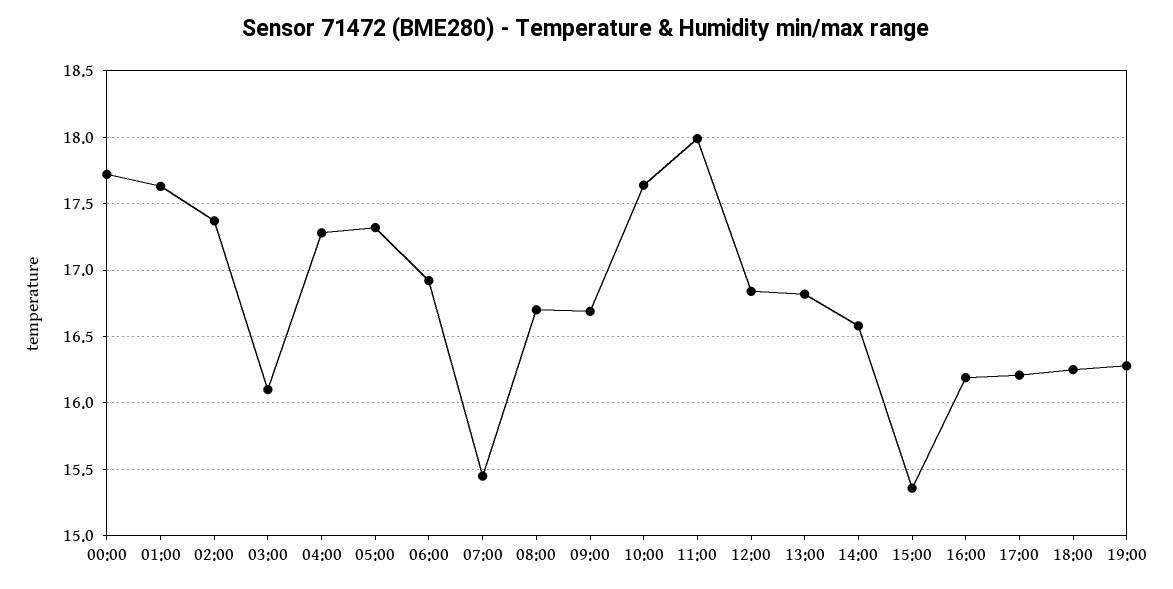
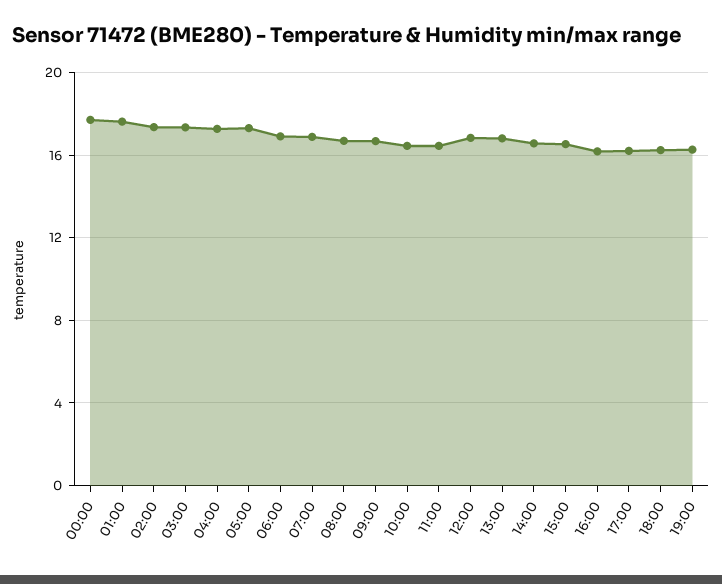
03:00: 16.1 -> 17.5
07:00: 15.45 -> 17
10:00: 17.65 -> 16.5
11:00: 18 -> 16.5
15:00: 15.35 -> 16.5

